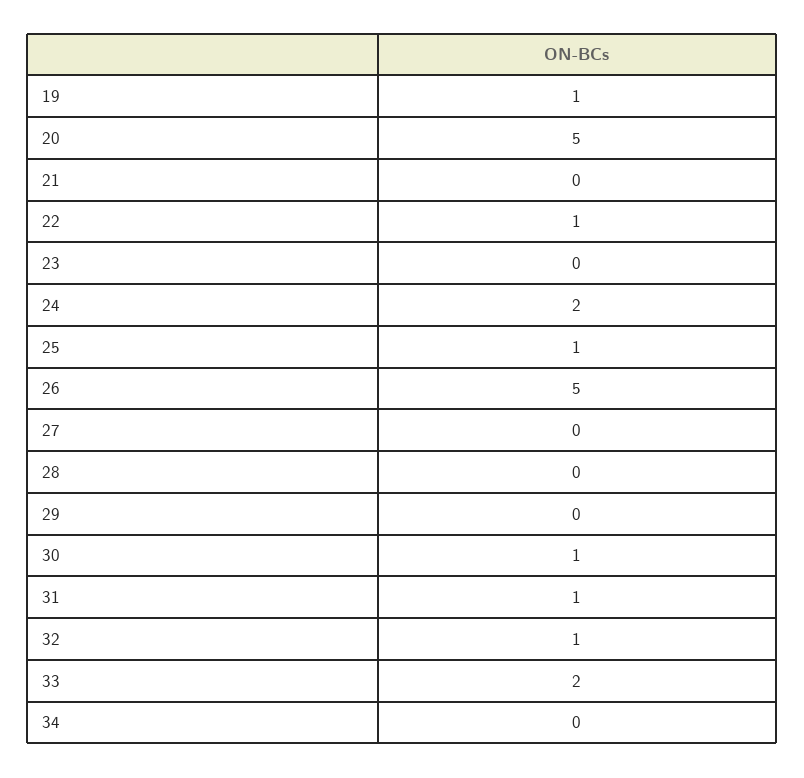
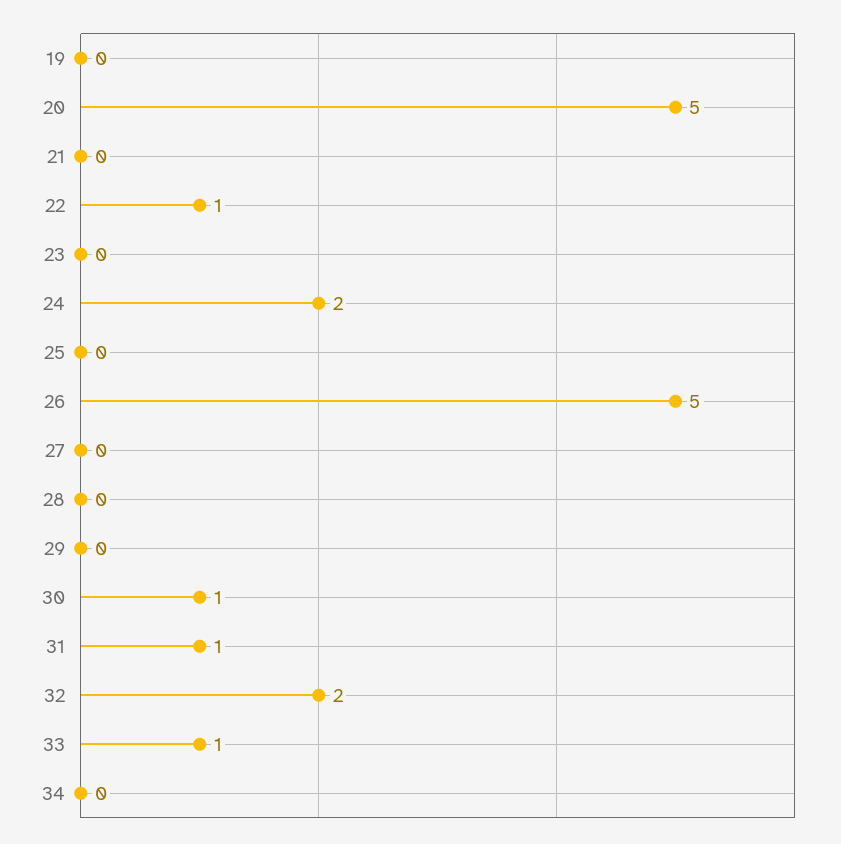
19: 1 -> 0
25: 1 -> 0
32: 1 -> 2
33: 2 -> 1

